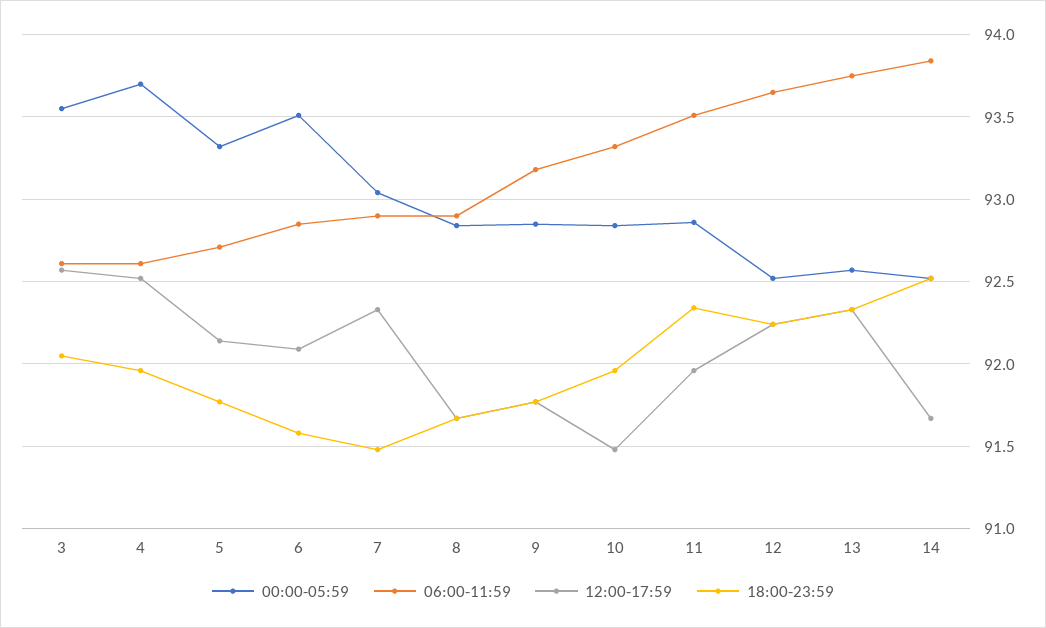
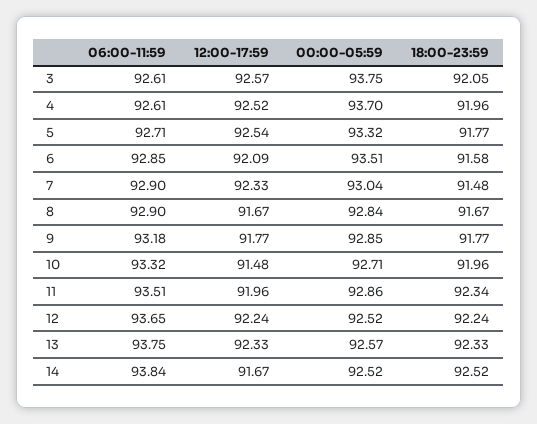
00:00-05:59, 3: 93.55 -> 93.75
12:00-17:59, 5: 92.15 -> 92.54
00:00-05:59, 10: 92.85 -> 92.71

